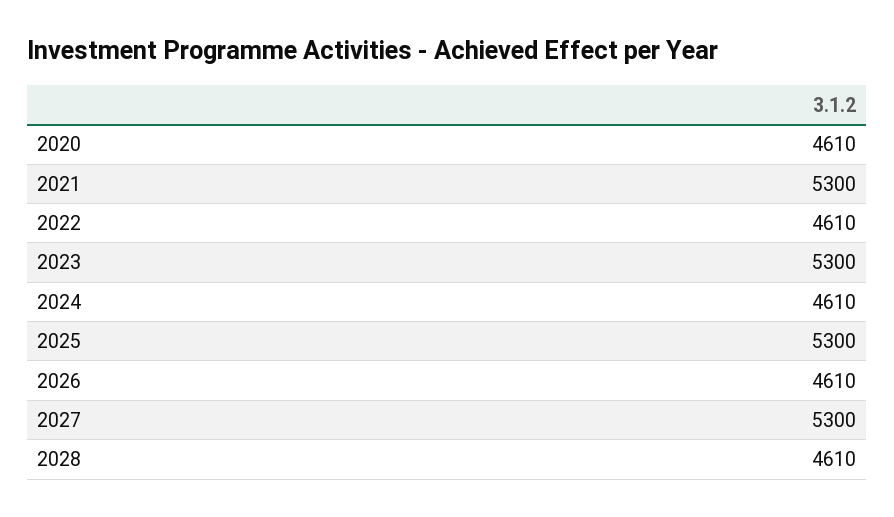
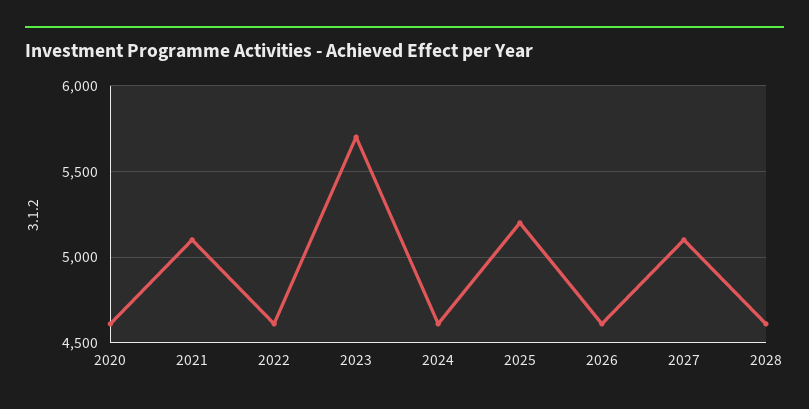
2021: 5300 -> 5100
2023: 5300 -> 5700
2025: 5300 -> 5200
2027: 5300 -> 5100

